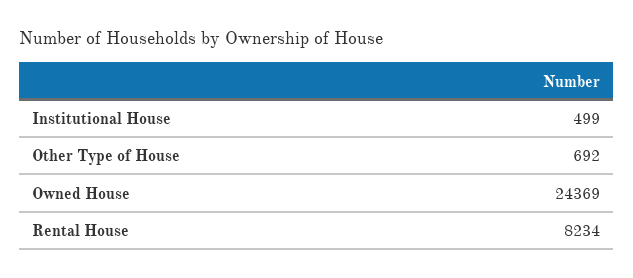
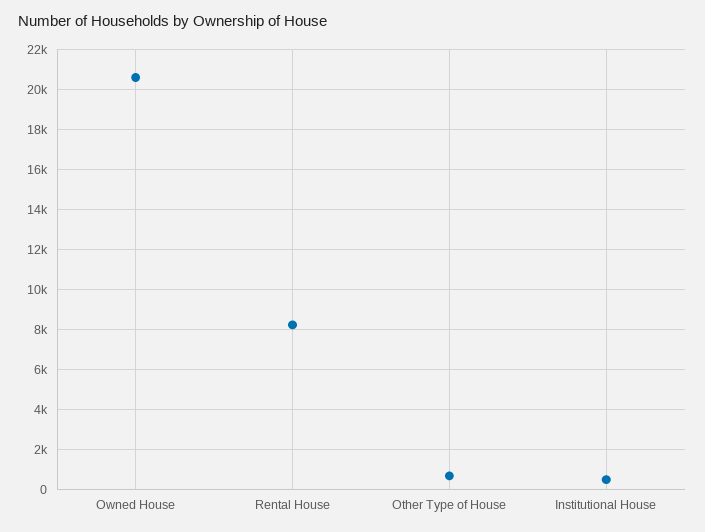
Owned House: 24369 -> 20500

